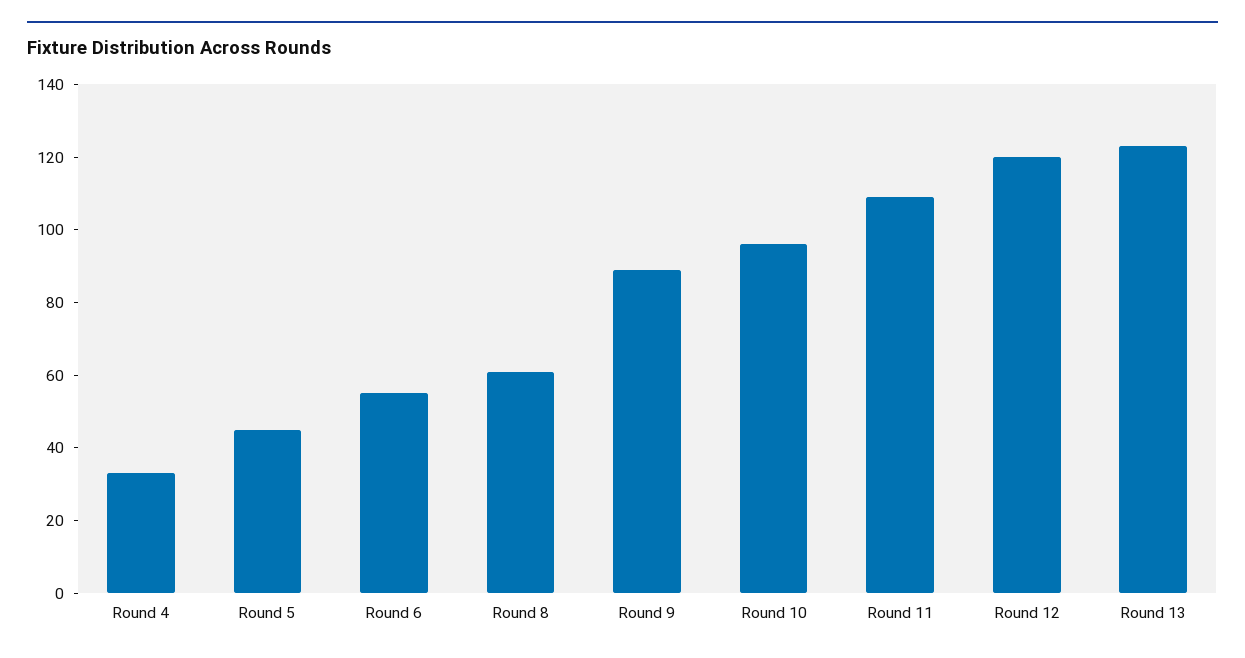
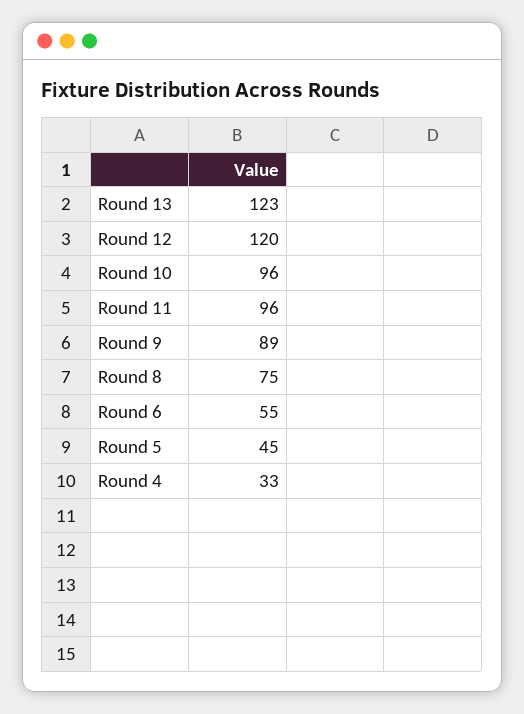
Round 8: 60 -> 75
Round 11: 110 -> 96

